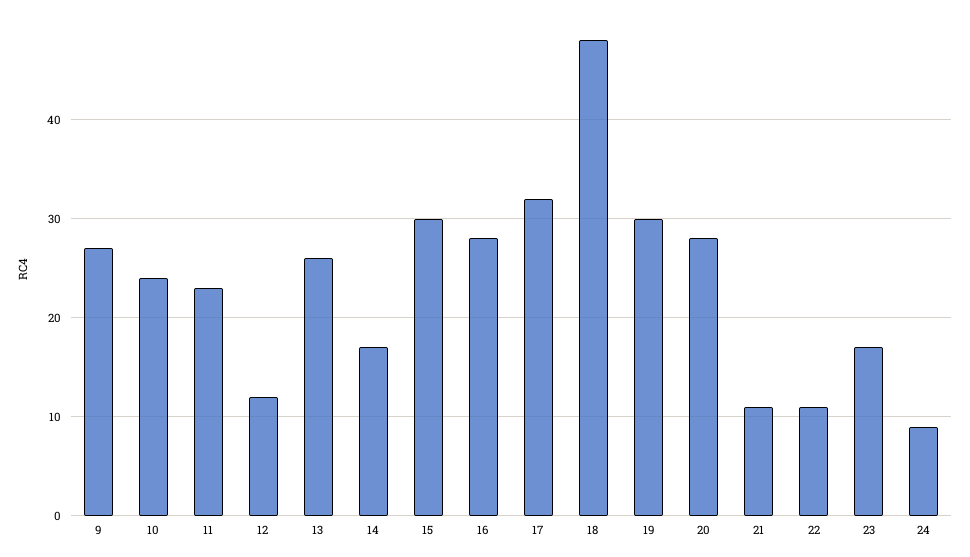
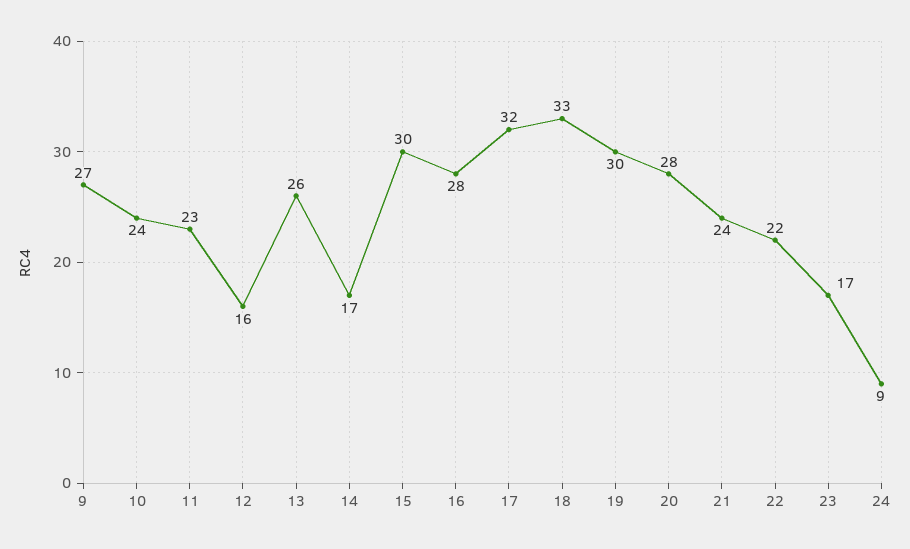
12: 12 -> 16
18: 48 -> 33
21: 11 -> 24
22: 11 -> 22

